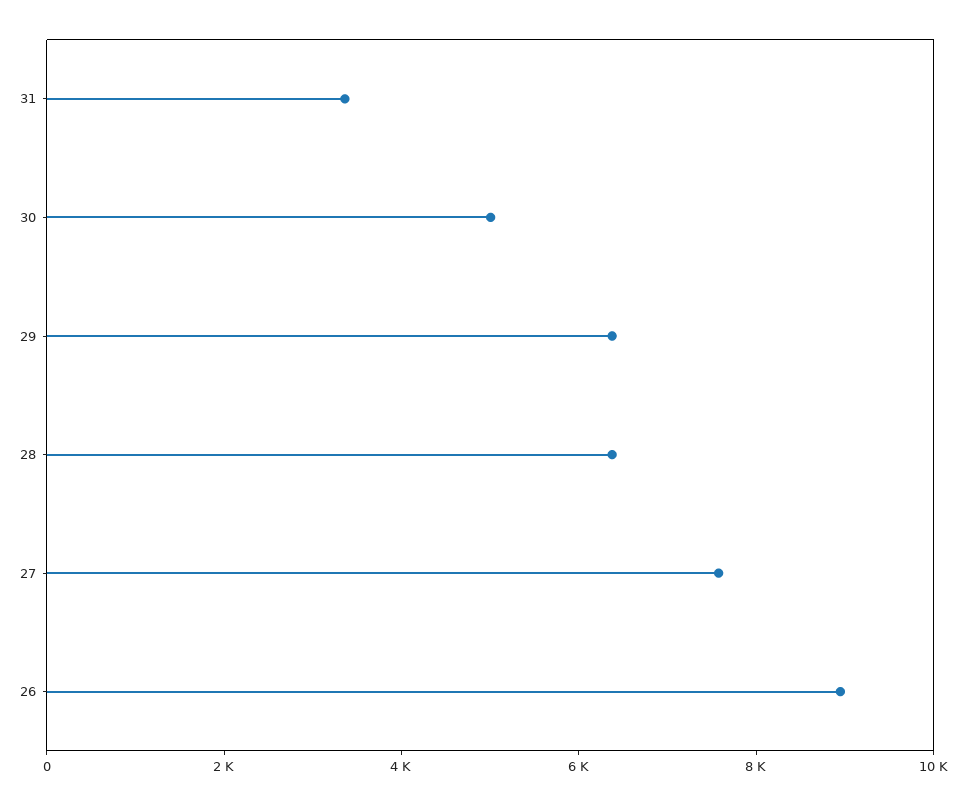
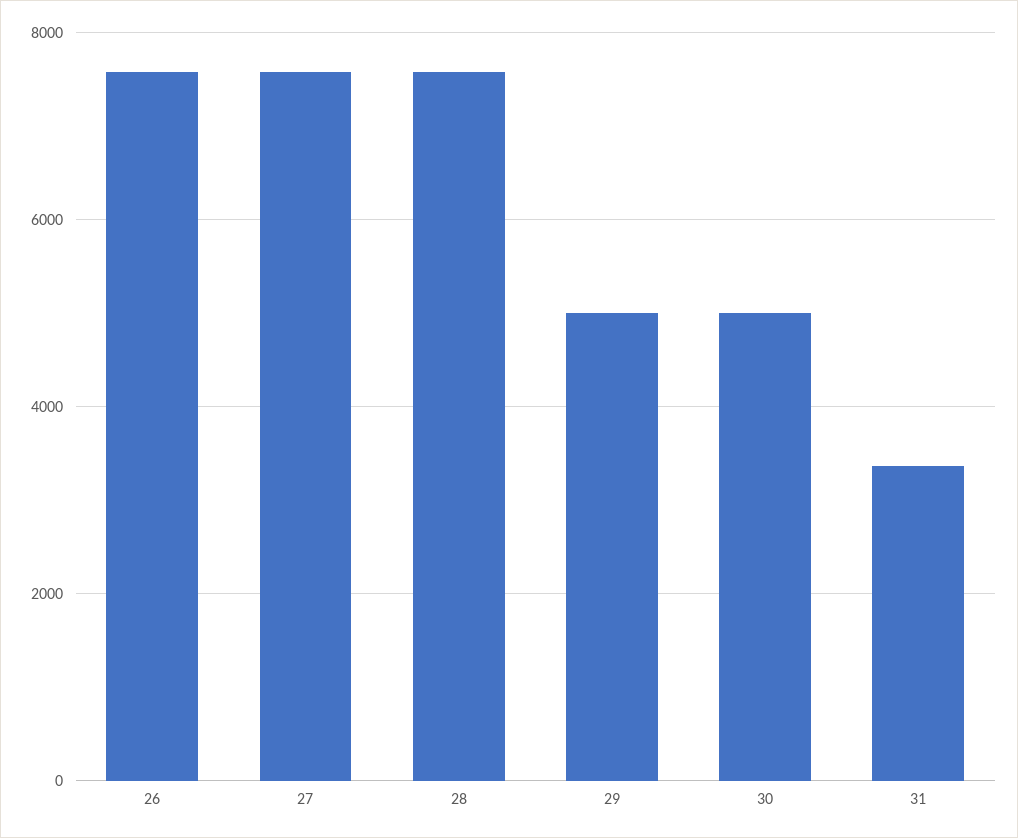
29: 6500 -> 5000
28: 6500 -> 7600
26: 9000 -> 7600

